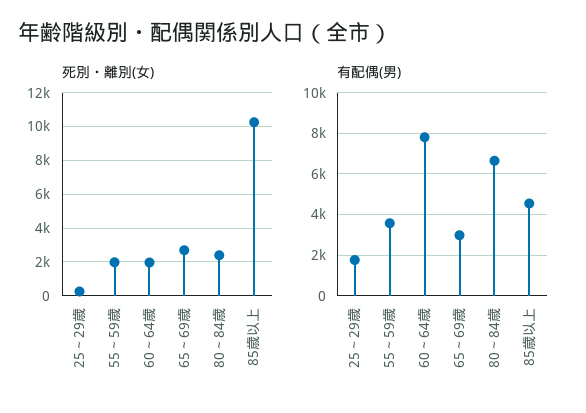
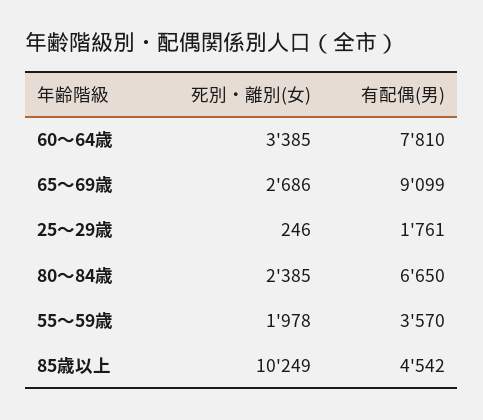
死別・離別(女), 60～64歳: 2000 -> 3385
有配偶(男), 65～69歳: 3000 -> 9099

